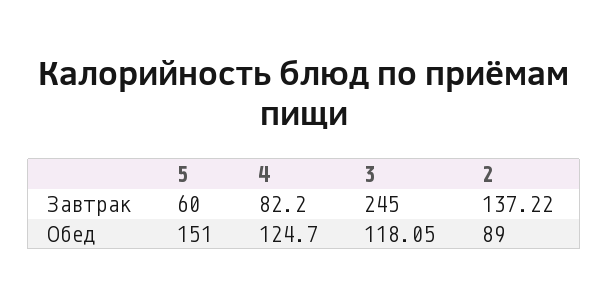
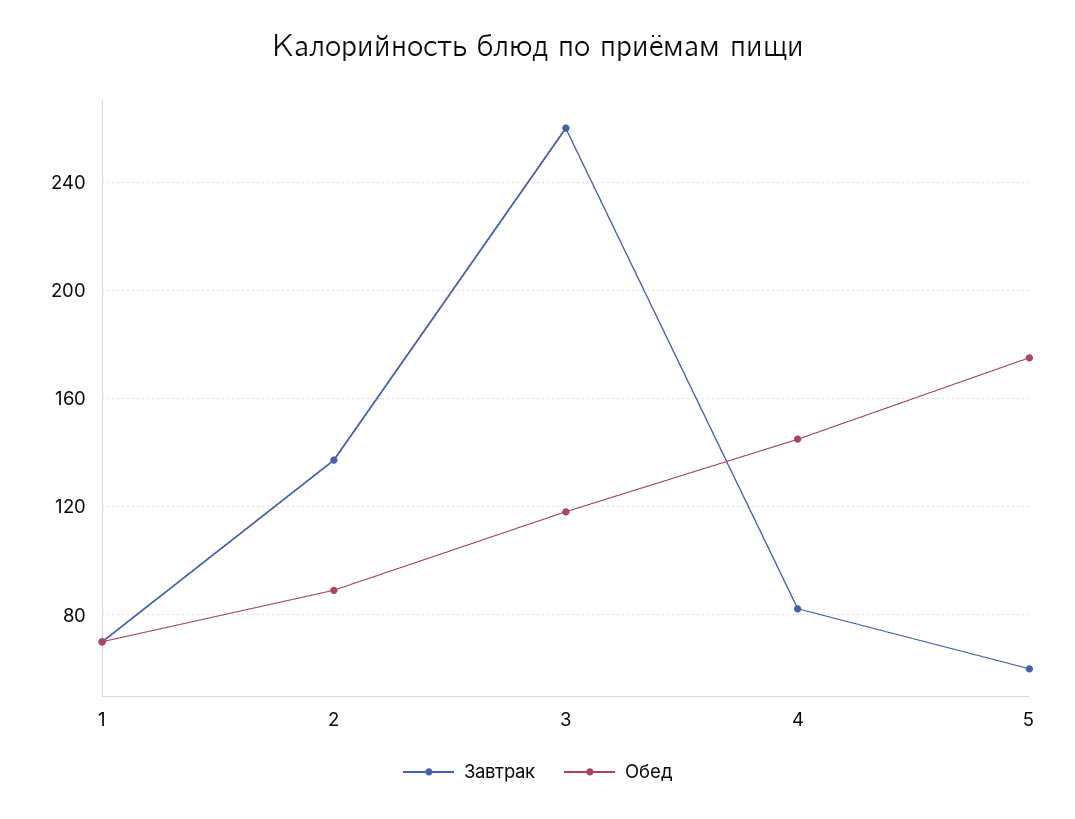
Завтрак, 3: 245 -> 260
Обед, 5: 151 -> 175
Обед, 4: 124.7 -> 145
Завтрак, 1: none -> 70
Обед, 1: none -> 70

